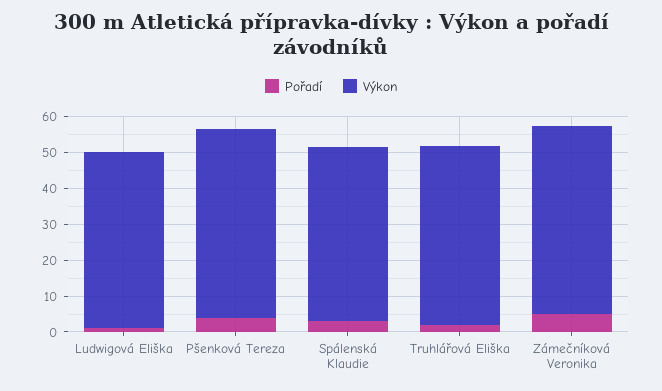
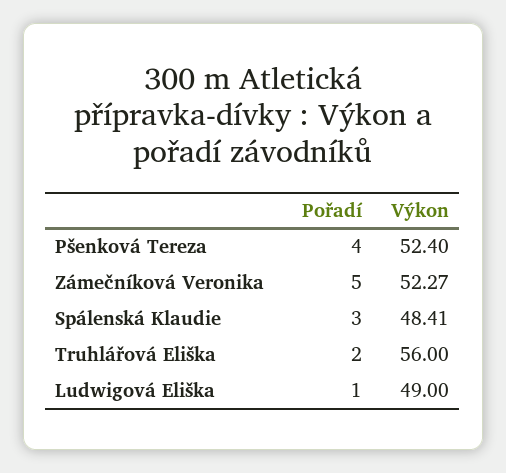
Výkon, Truhlářová Eliška: 50 -> 56

